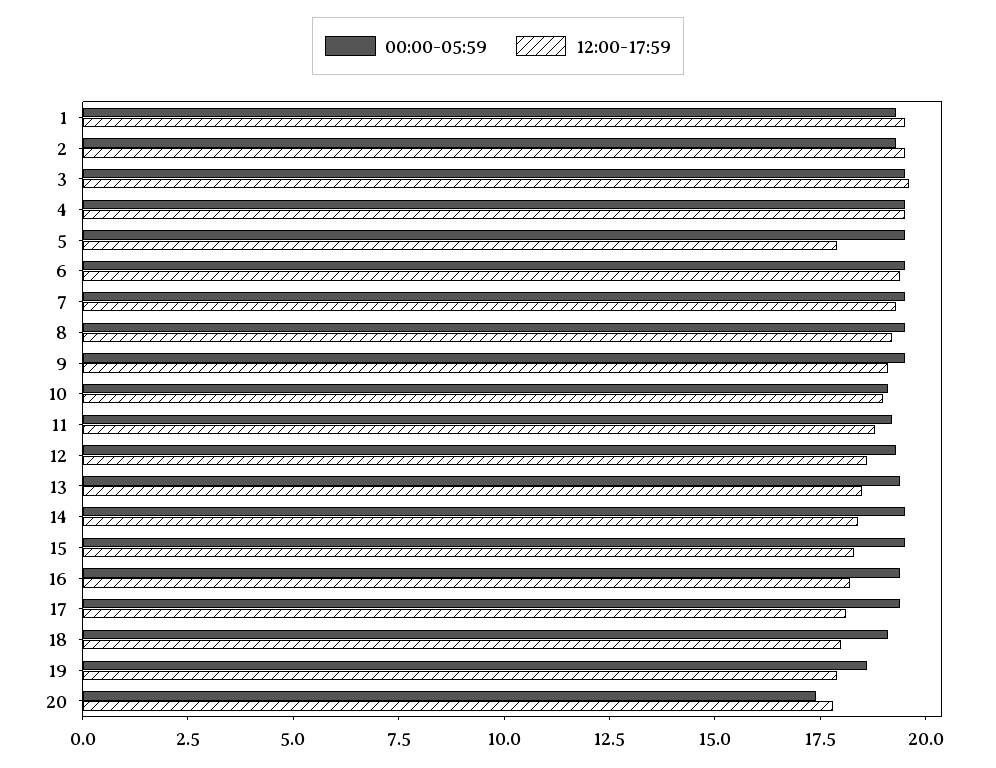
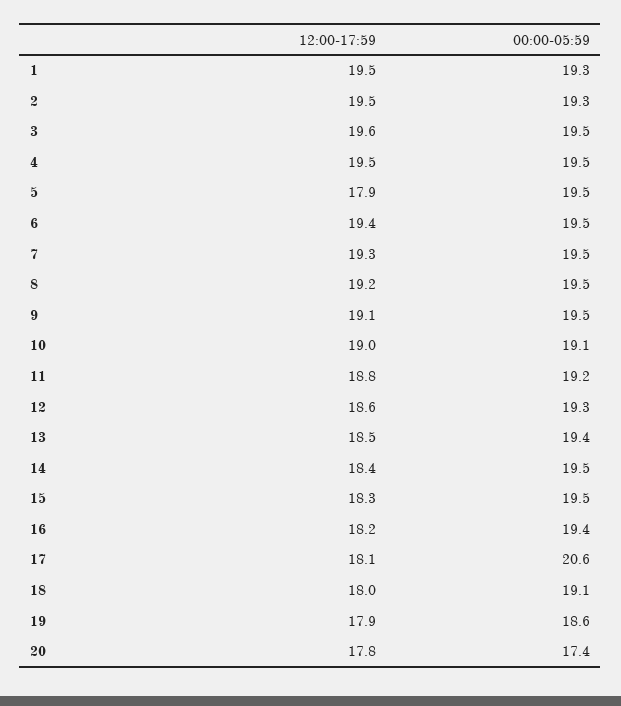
00:00-05:59, 17: 19.5 -> 20.6

